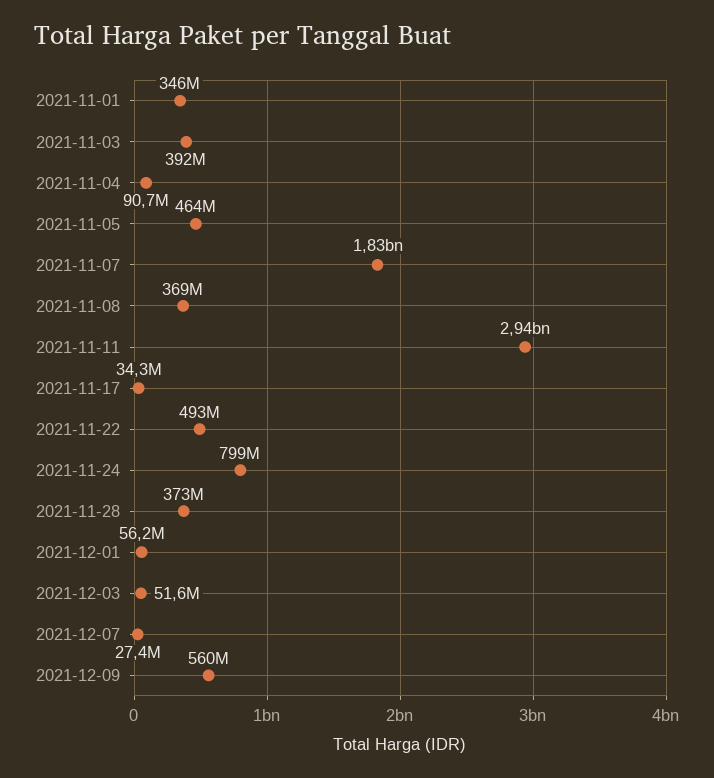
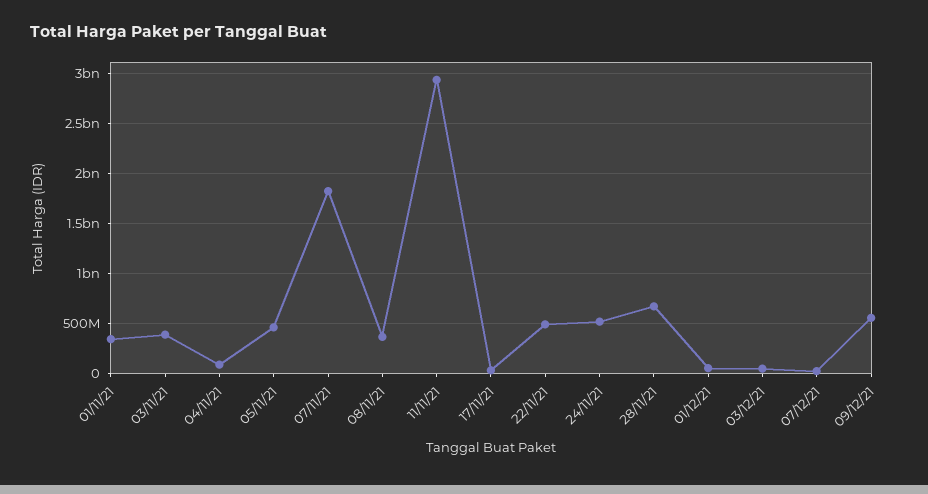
2021-11-24: 799000000 -> 500000000
2021-11-28: 373000000 -> 700000000

